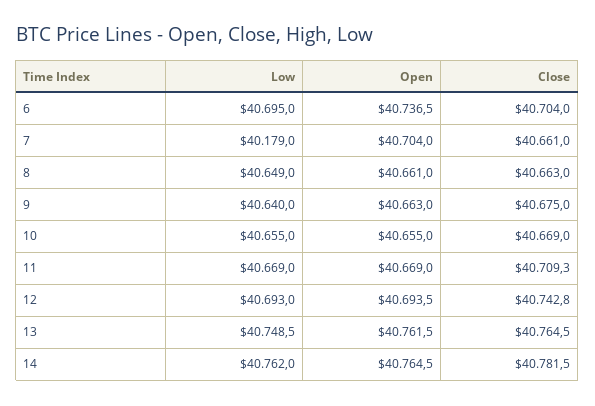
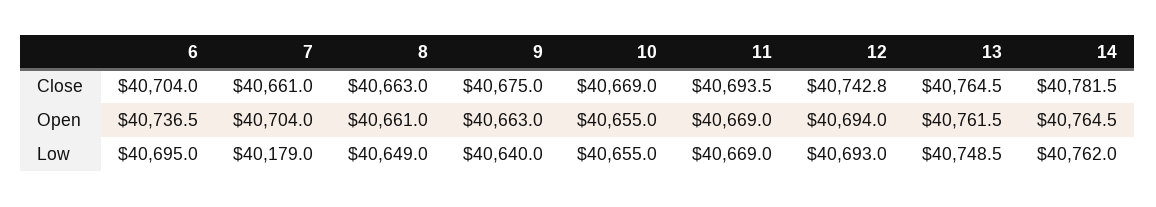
Close, 11: 40709.3 -> 40693.5
Open, 12: 40693.5 -> 40694

